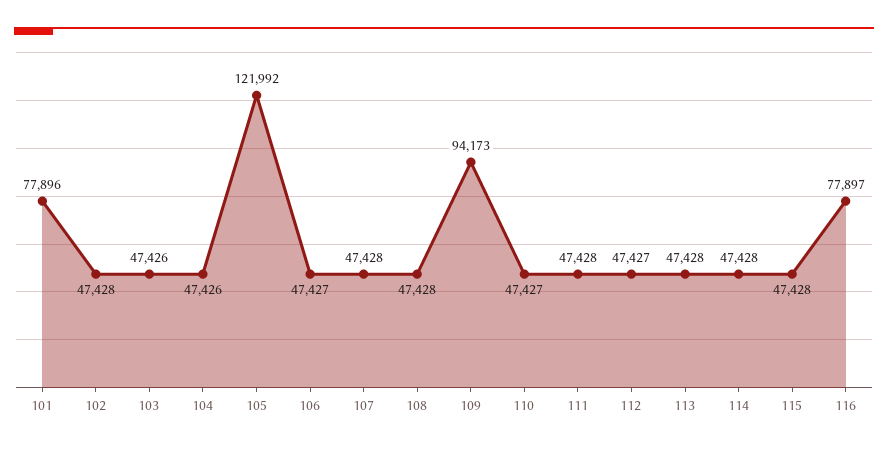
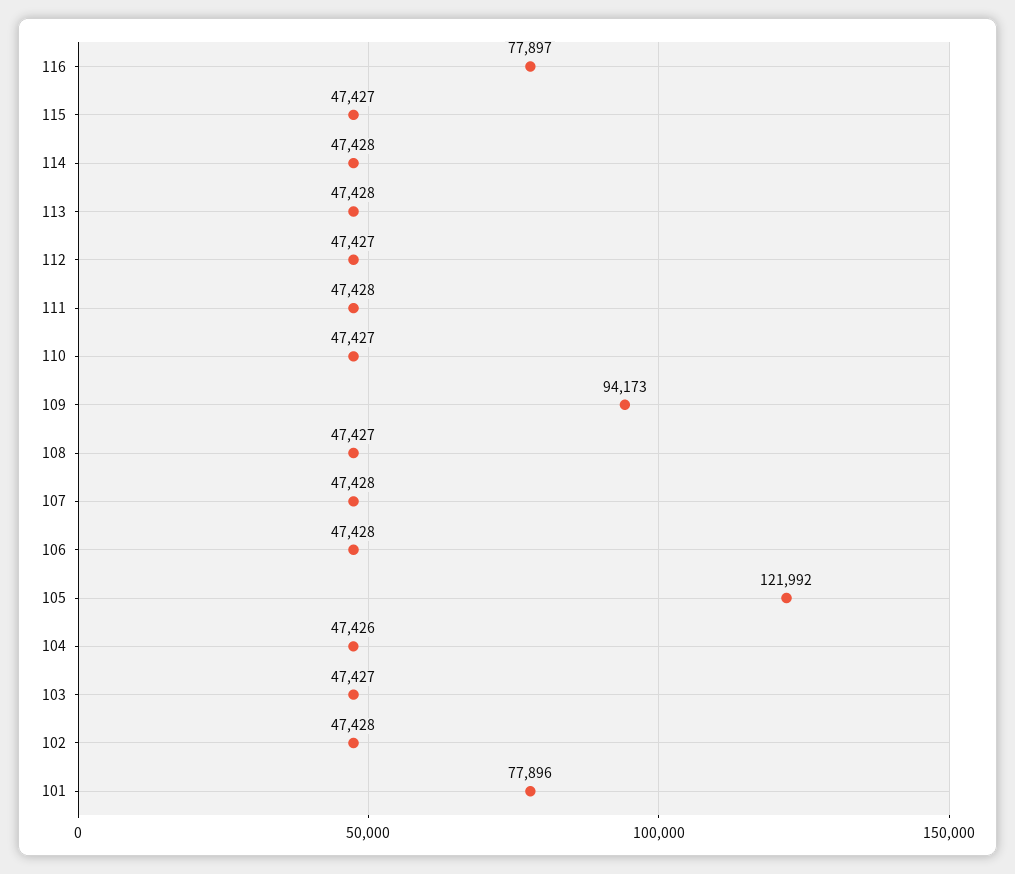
103: 47426 -> 47427
106: 47427 -> 47428
108: 47428 -> 47427
115: 47428 -> 47427

